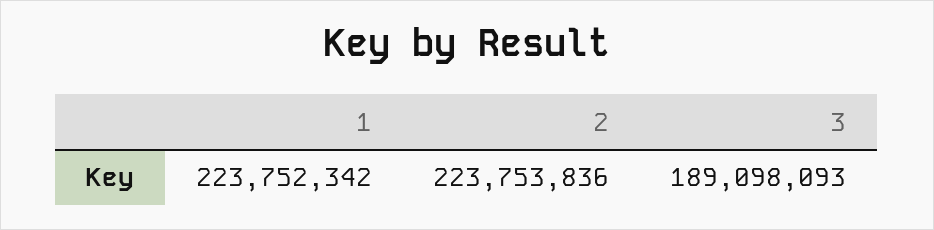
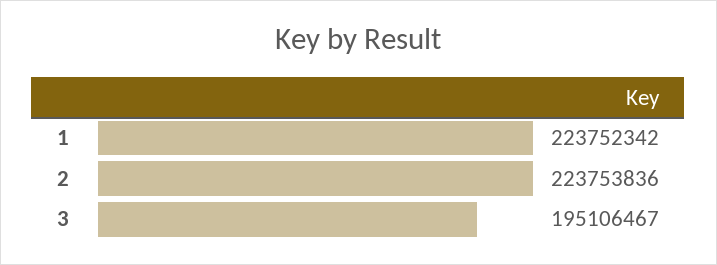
3: 189098093 -> 195106467

